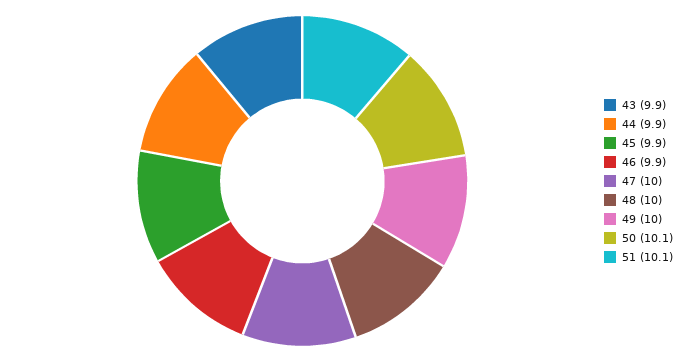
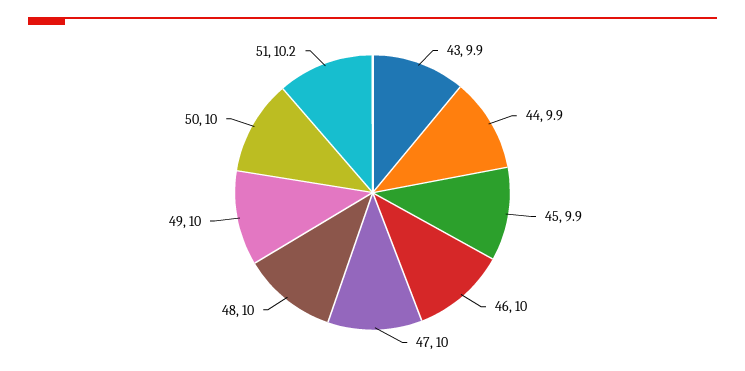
46: 9.9 -> 10
50: 10.1 -> 10
51: 10.1 -> 10.2

